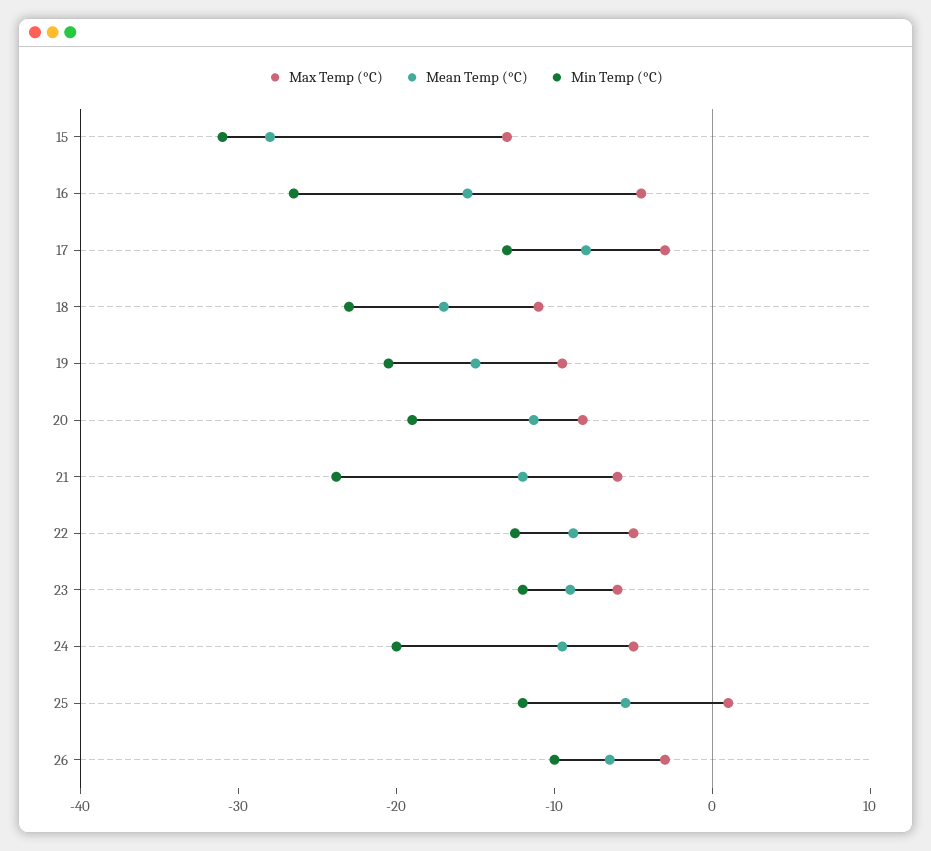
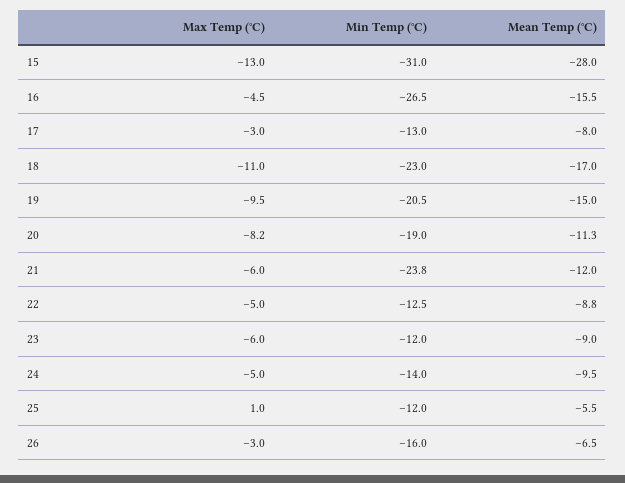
Min Temp (°C), 24: -20 -> -14
Min Temp (°C), 26: -10 -> -16

